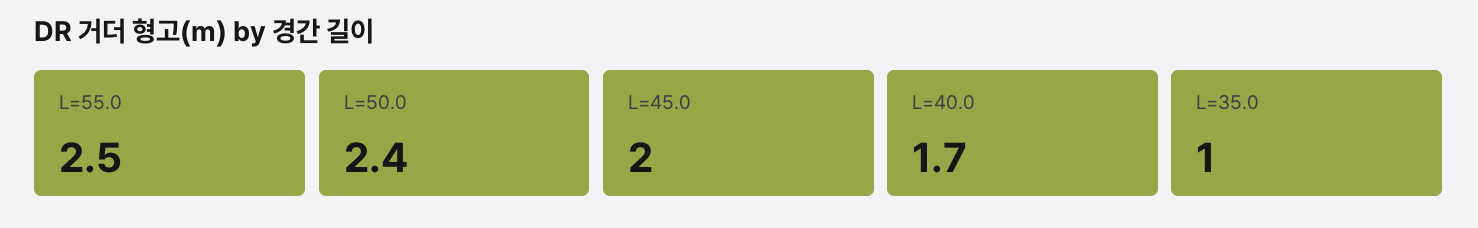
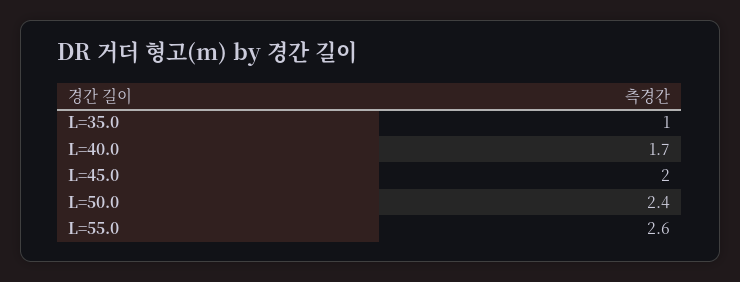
L=55.0: 2.5 -> 2.6

